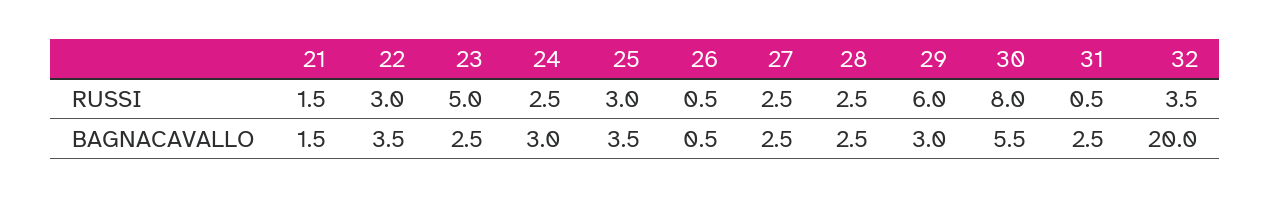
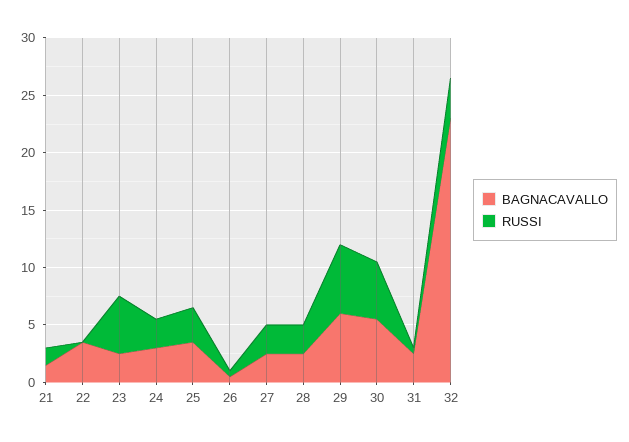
RUSSI, 22: 3 -> 0
RUSSI, 30: 8 -> 5
BAGNACAVALLO, 29: 3 -> 6
BAGNACAVALLO, 32: 20 -> 23

